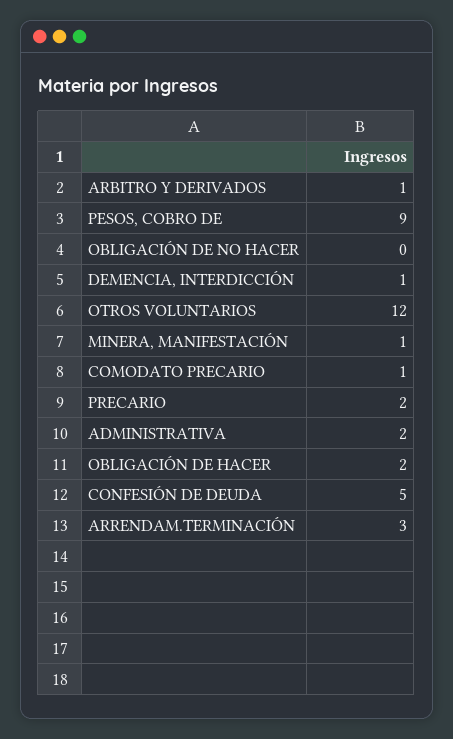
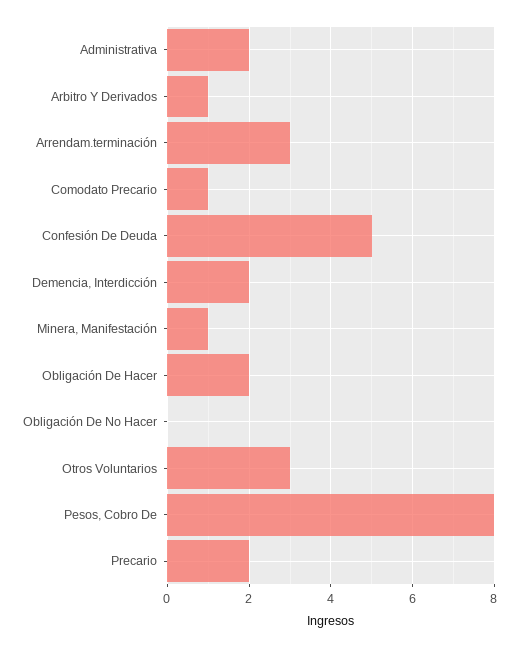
PESOS, COBRO DE: 9 -> 8
DEMENCIA, INTERDICCIÓN: 1 -> 2
OTROS VOLUNTARIOS: 12 -> 3

